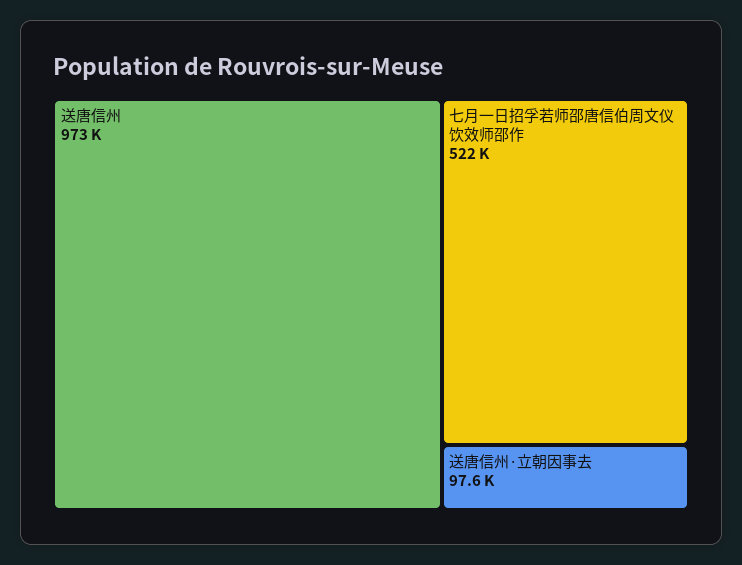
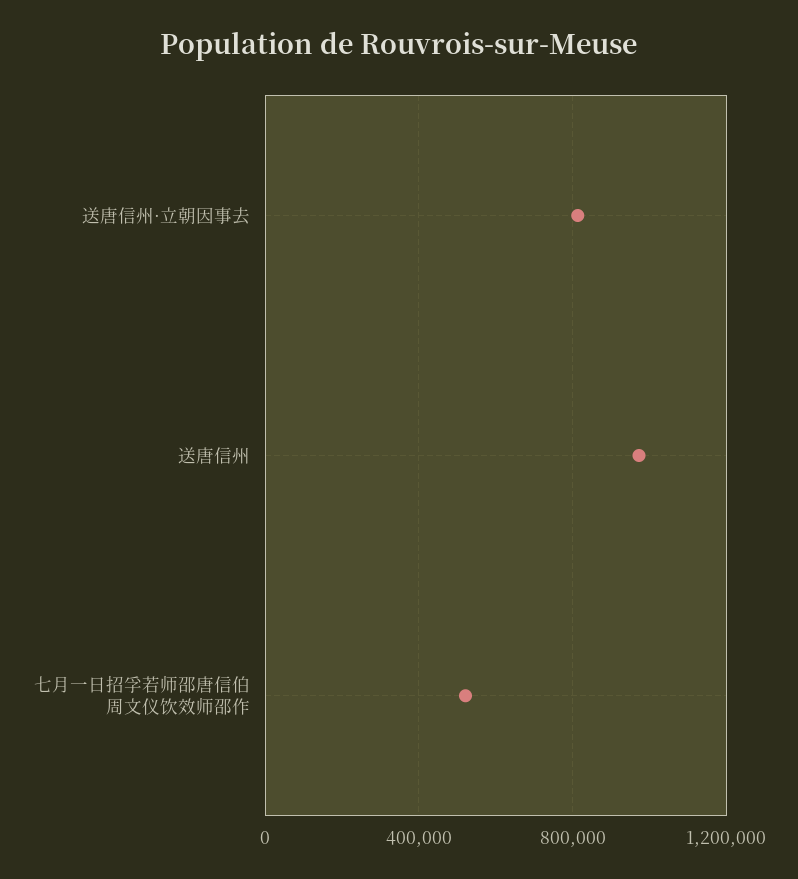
送唐信州·立朝因事去: 97600 -> 800000

